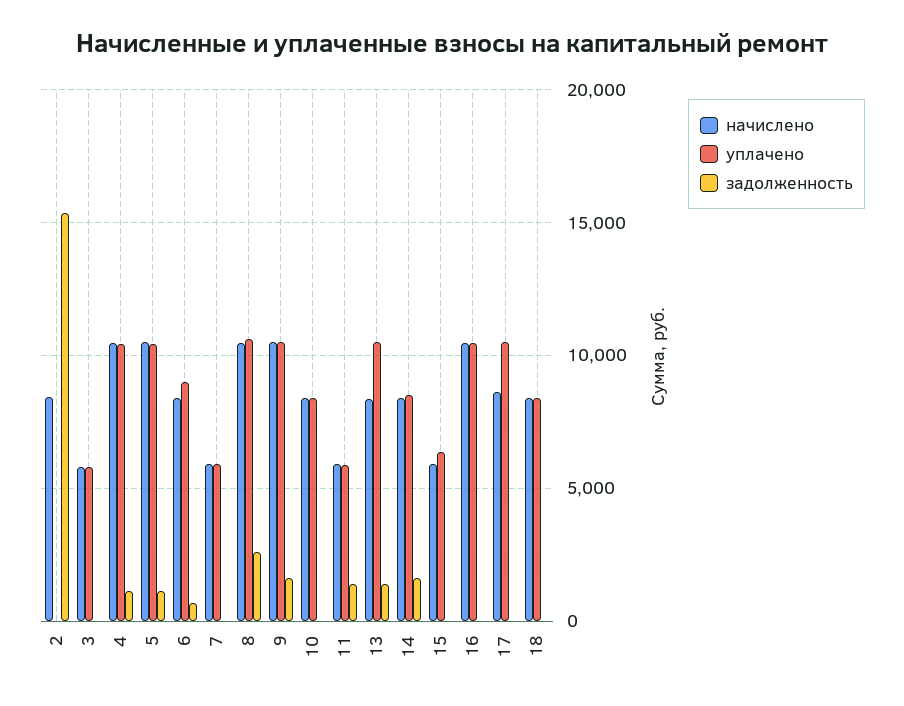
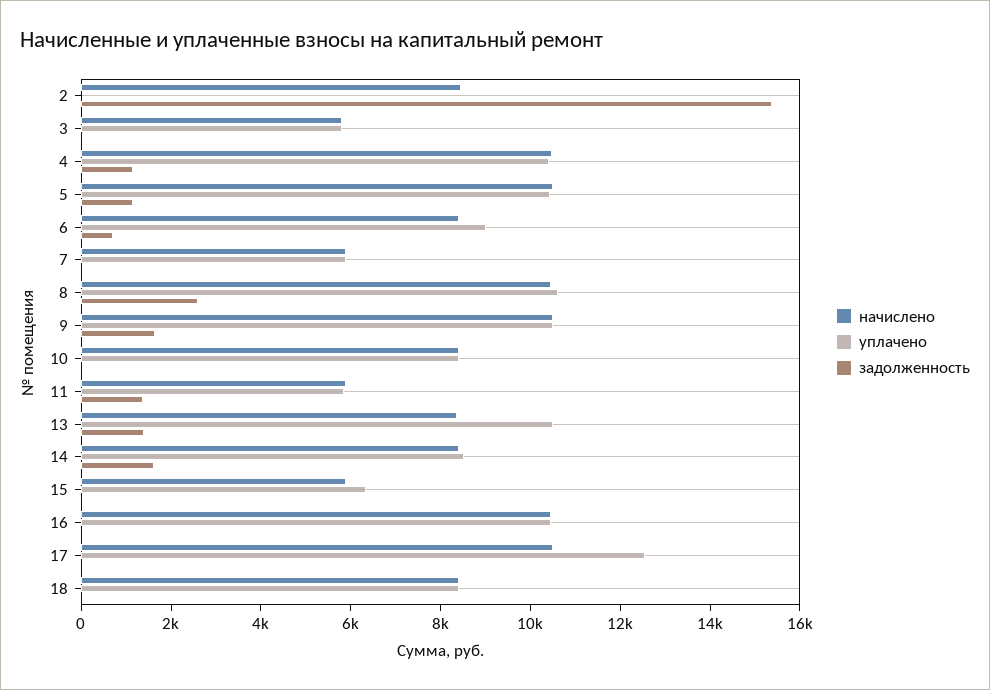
начислено, 17: 8500 -> 10500
уплачено, 17: 10500 -> 12500

